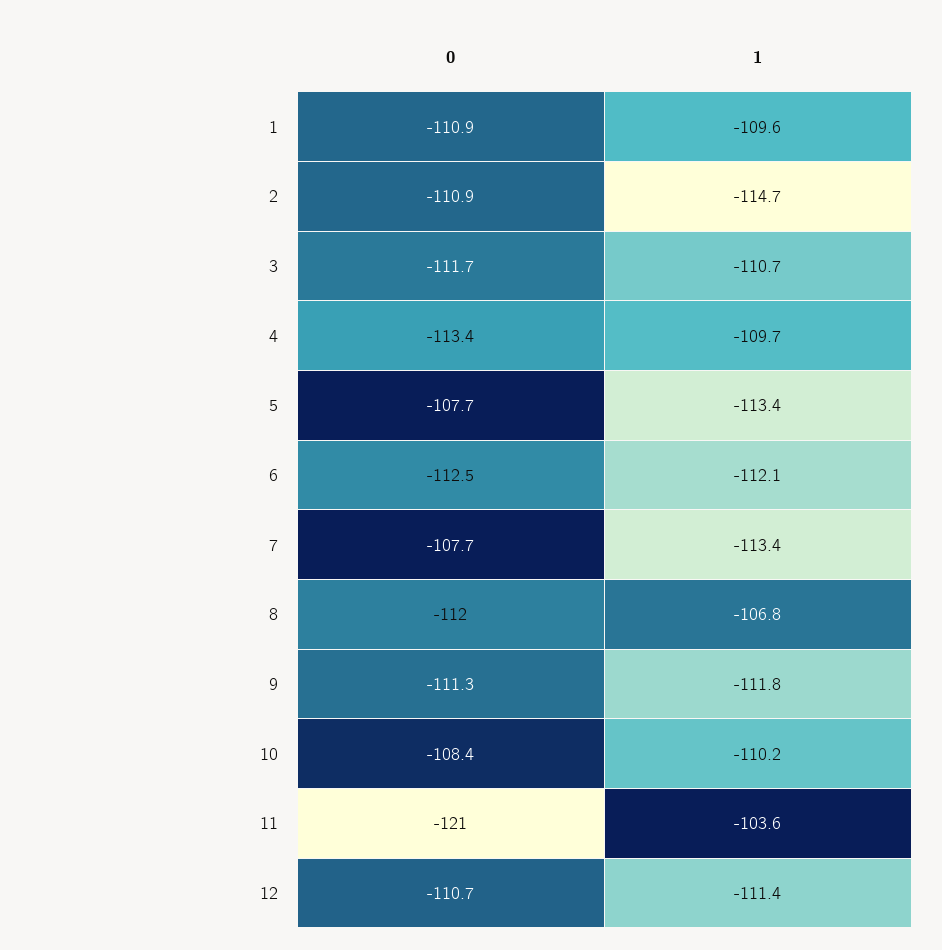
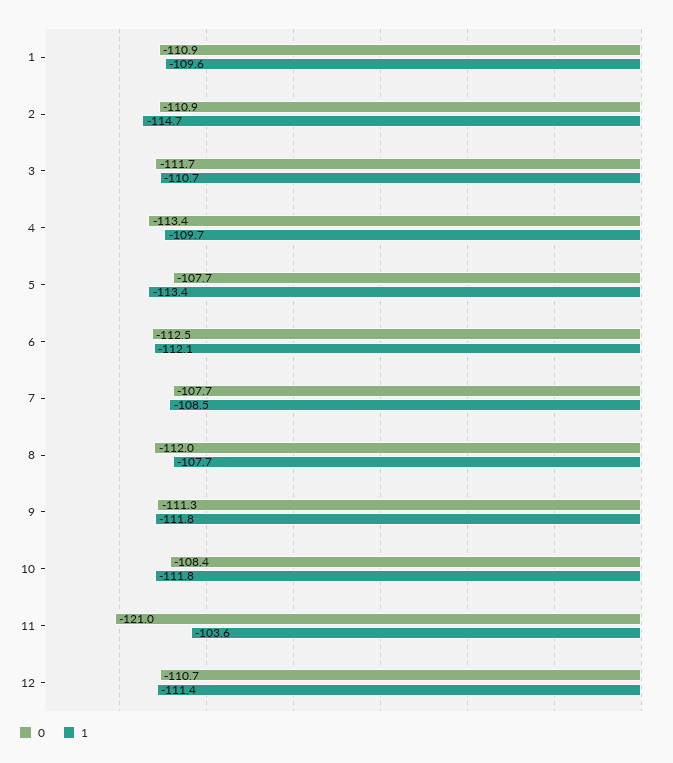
1, 7: -113.4 -> -108.5
1, 8: -106.8 -> -107.7
1, 10: -110.2 -> -111.8

